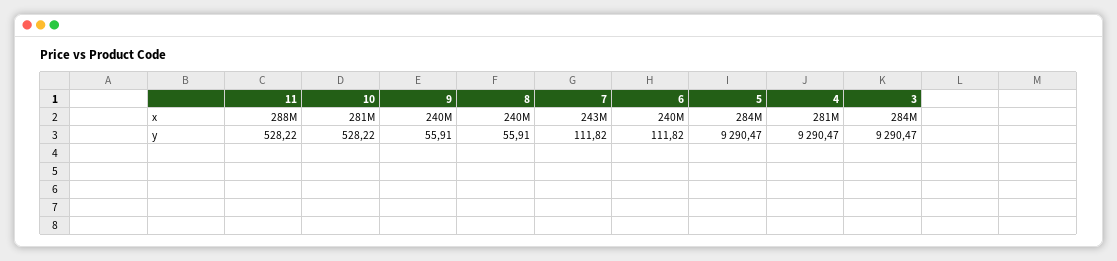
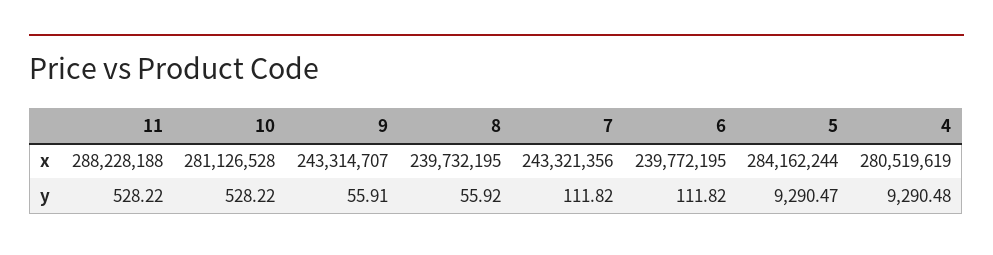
9, x: 240000000 -> 243314707
3, x: 284000000 -> none
8, y: 55.91 -> 55.92
4, y: 9290.47 -> 9290.48
3, y: 9290.47 -> none

